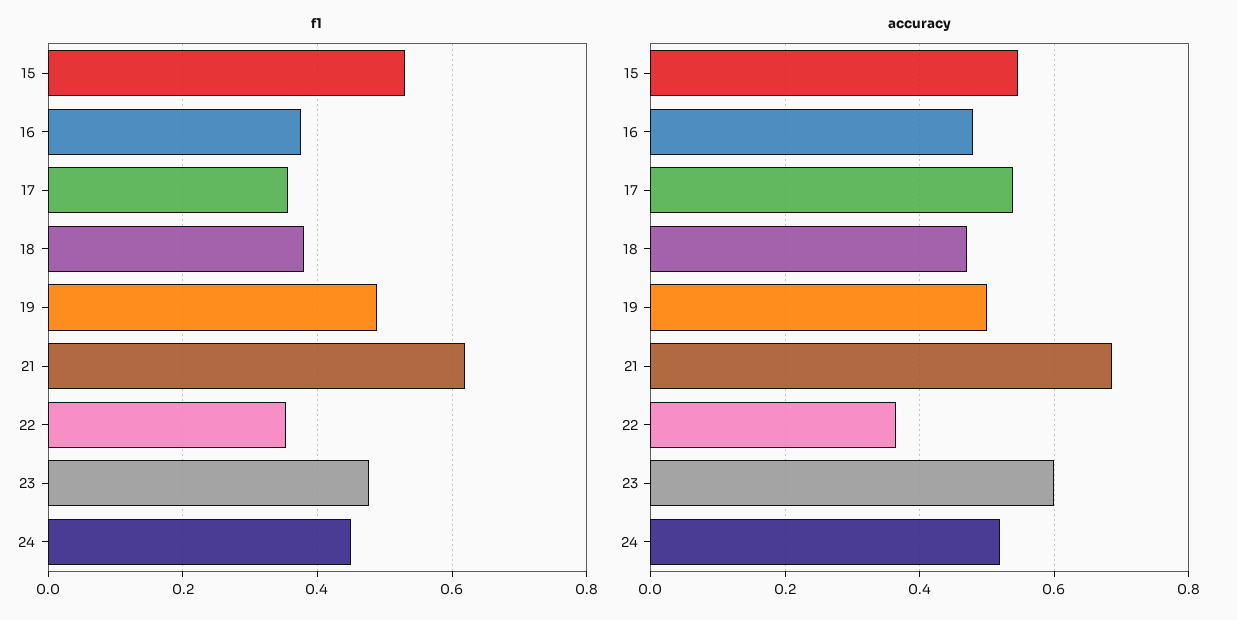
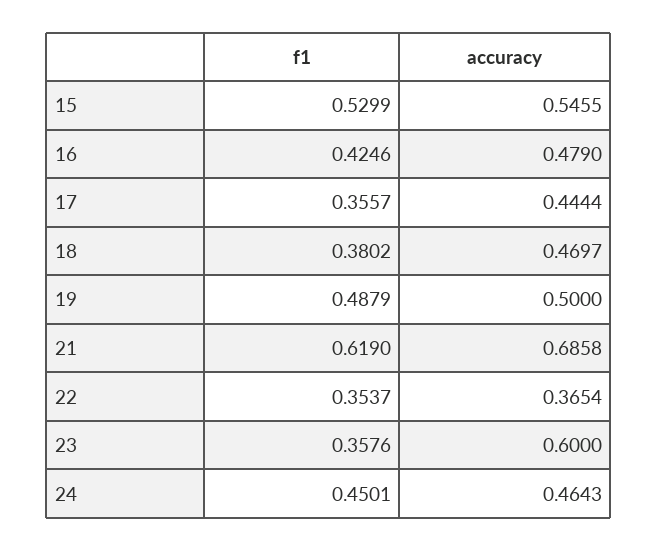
f1, 16: 0.38 -> 0.4246
f1, 23: 0.48 -> 0.3576
accuracy, 17: 0.54 -> 0.4444
accuracy, 24: 0.52 -> 0.4643

